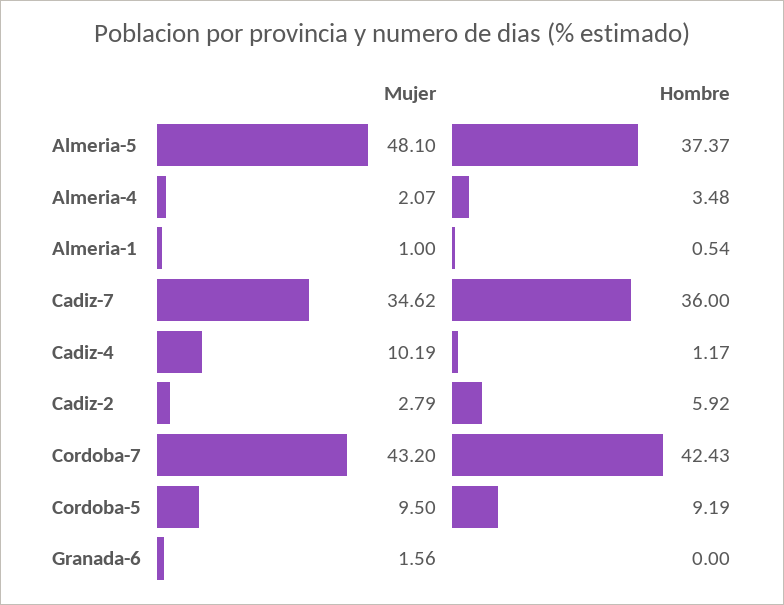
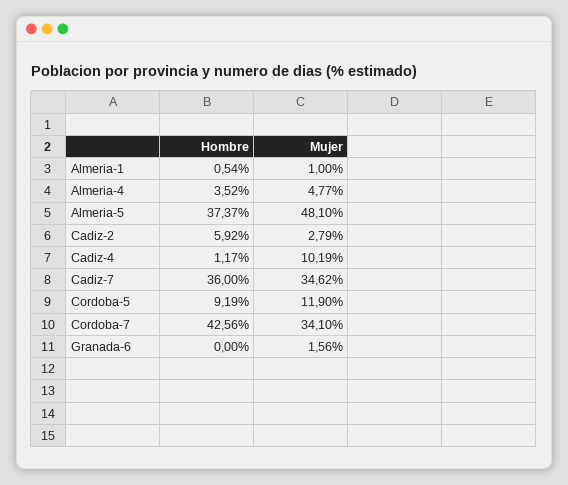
Mujer, Almeria-4: 2.07 -> 4.77
Hombre, Almeria-4: 3.48 -> 3.52
Mujer, Cordoba-7: 43.2 -> 34.1
Hombre, Cordoba-7: 42.43 -> 42.56
Mujer, Cordoba-5: 9.5 -> 11.9

